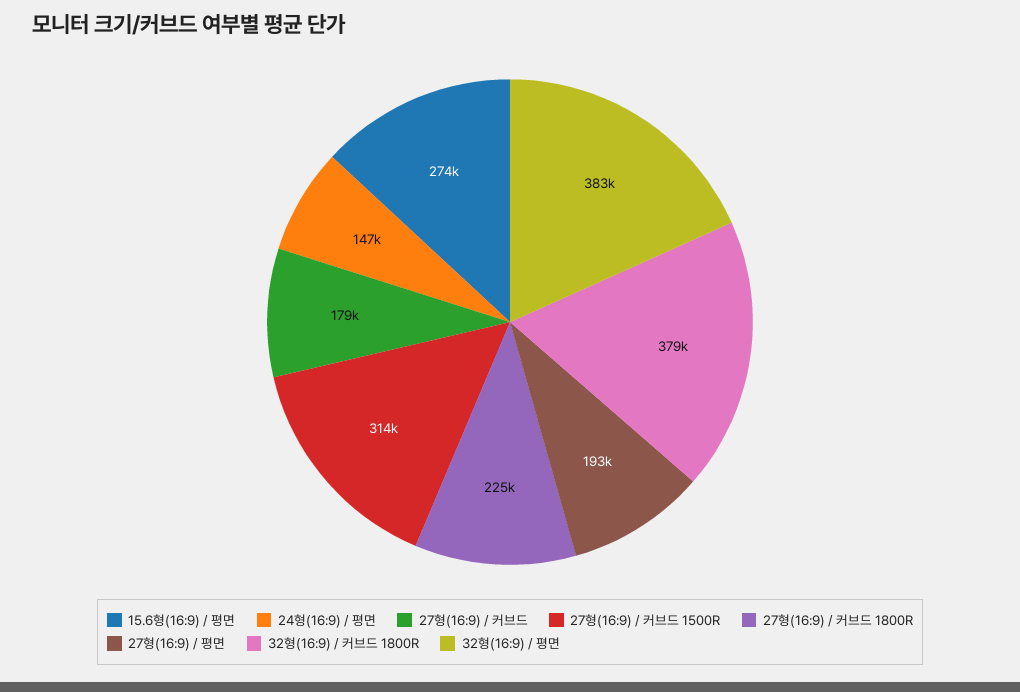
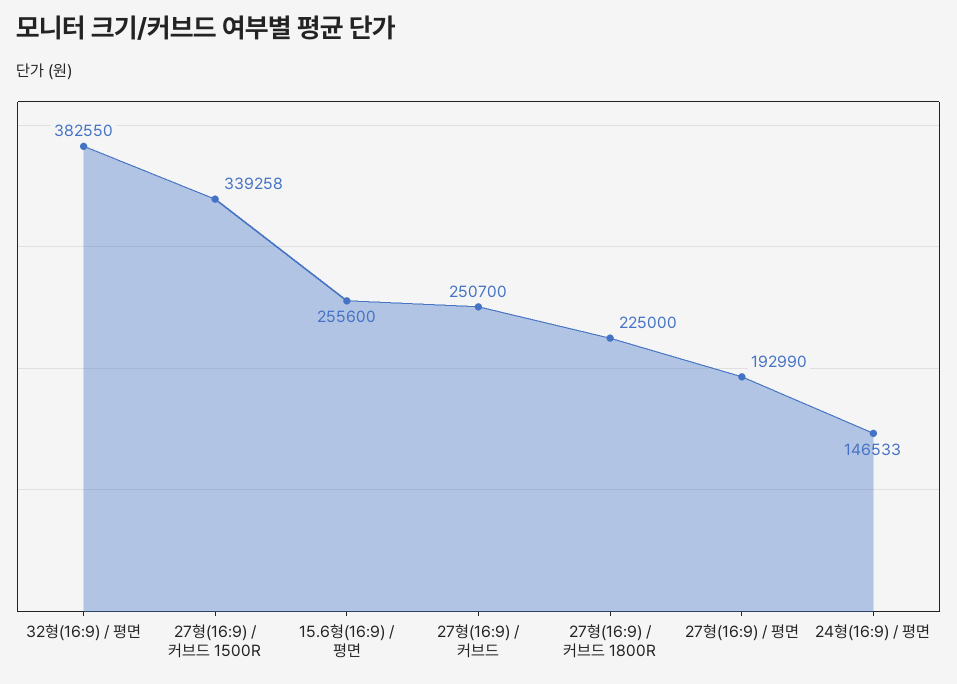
15.6형(16:9) / 평면: 274000 -> 255600
27형(16:9) / 커브드: 179000 -> 250700
27형(16:9) / 커브드 1500R: 314000 -> 339258
32형(16:9) / 커브드 1800R: 379000 -> none

